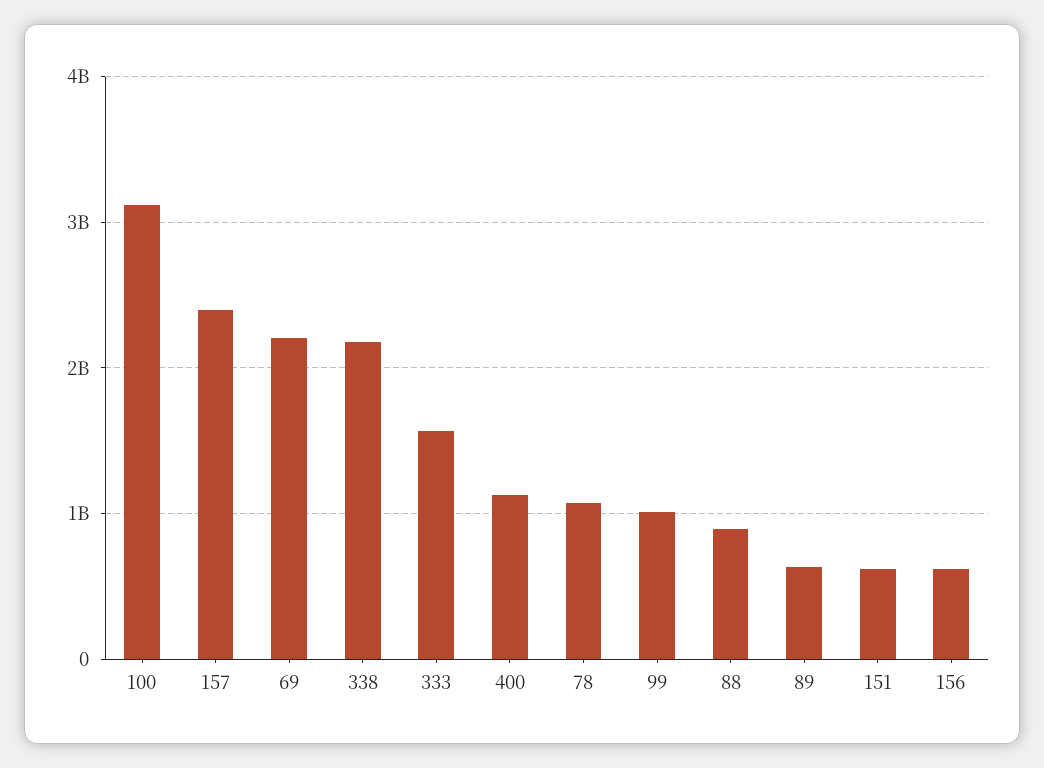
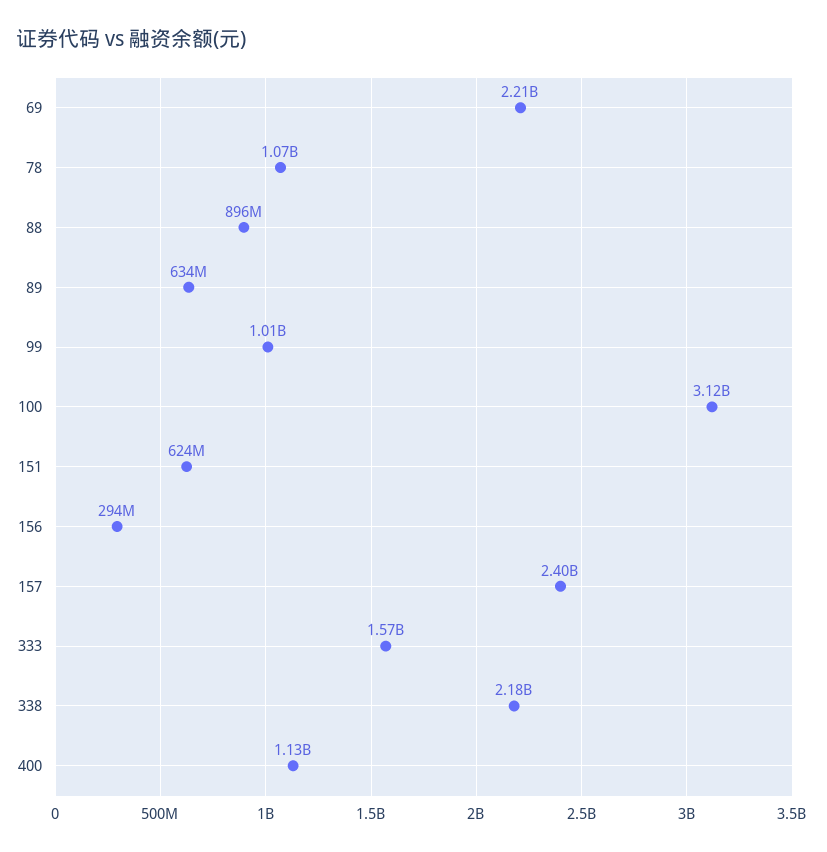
156: 600000000 -> 294000000

